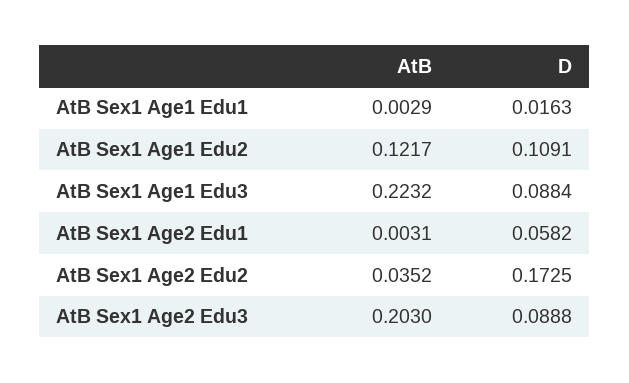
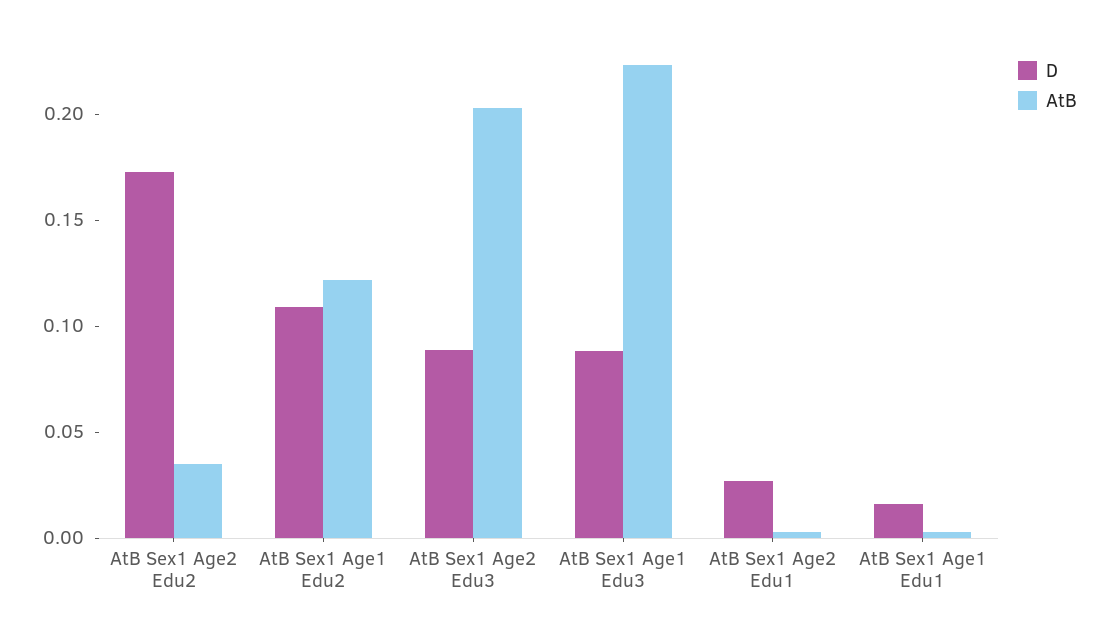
D, AtB Sex1 Age2 Edu1: 0.0582 -> 0.03

